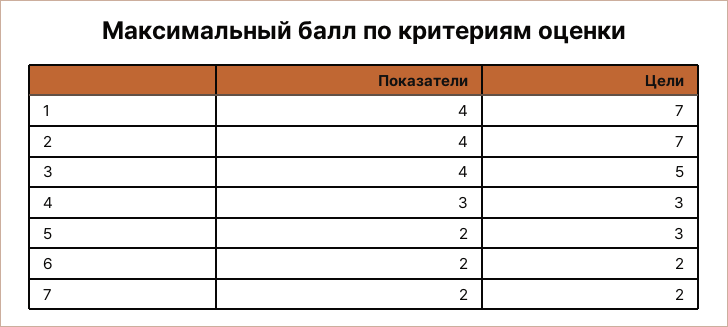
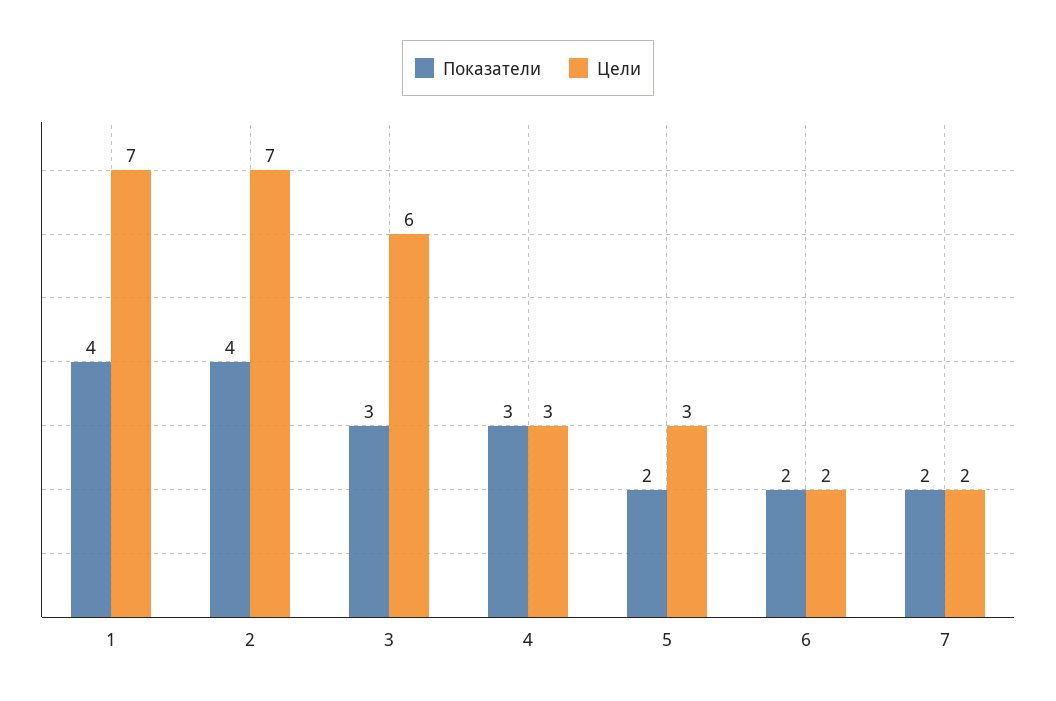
Показатели, 3: 4 -> 3
Цели, 3: 5 -> 6

